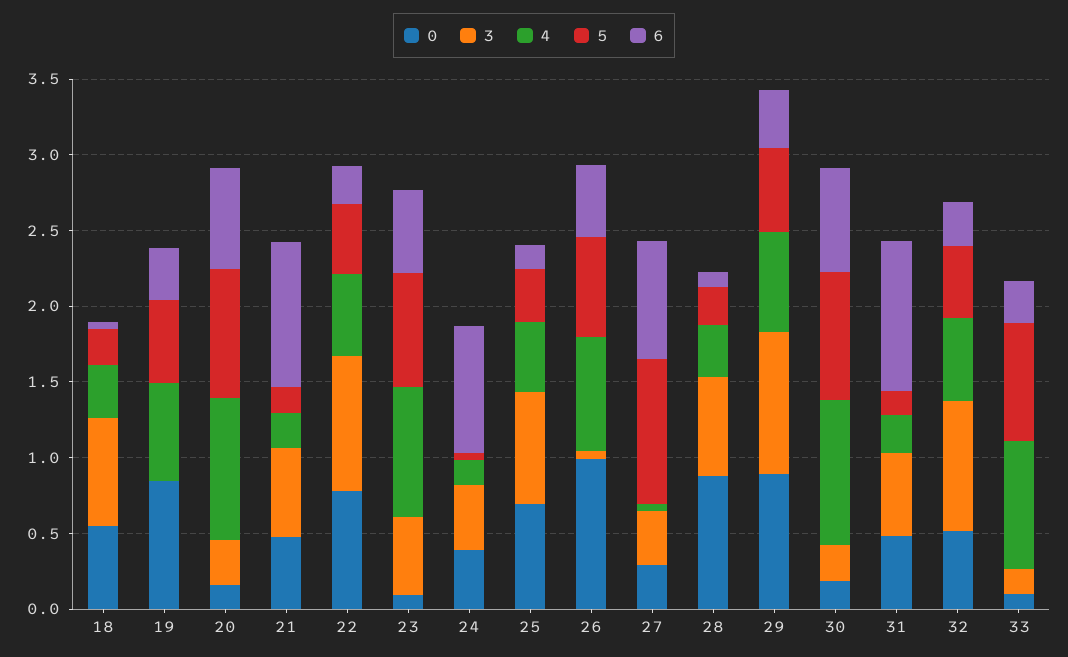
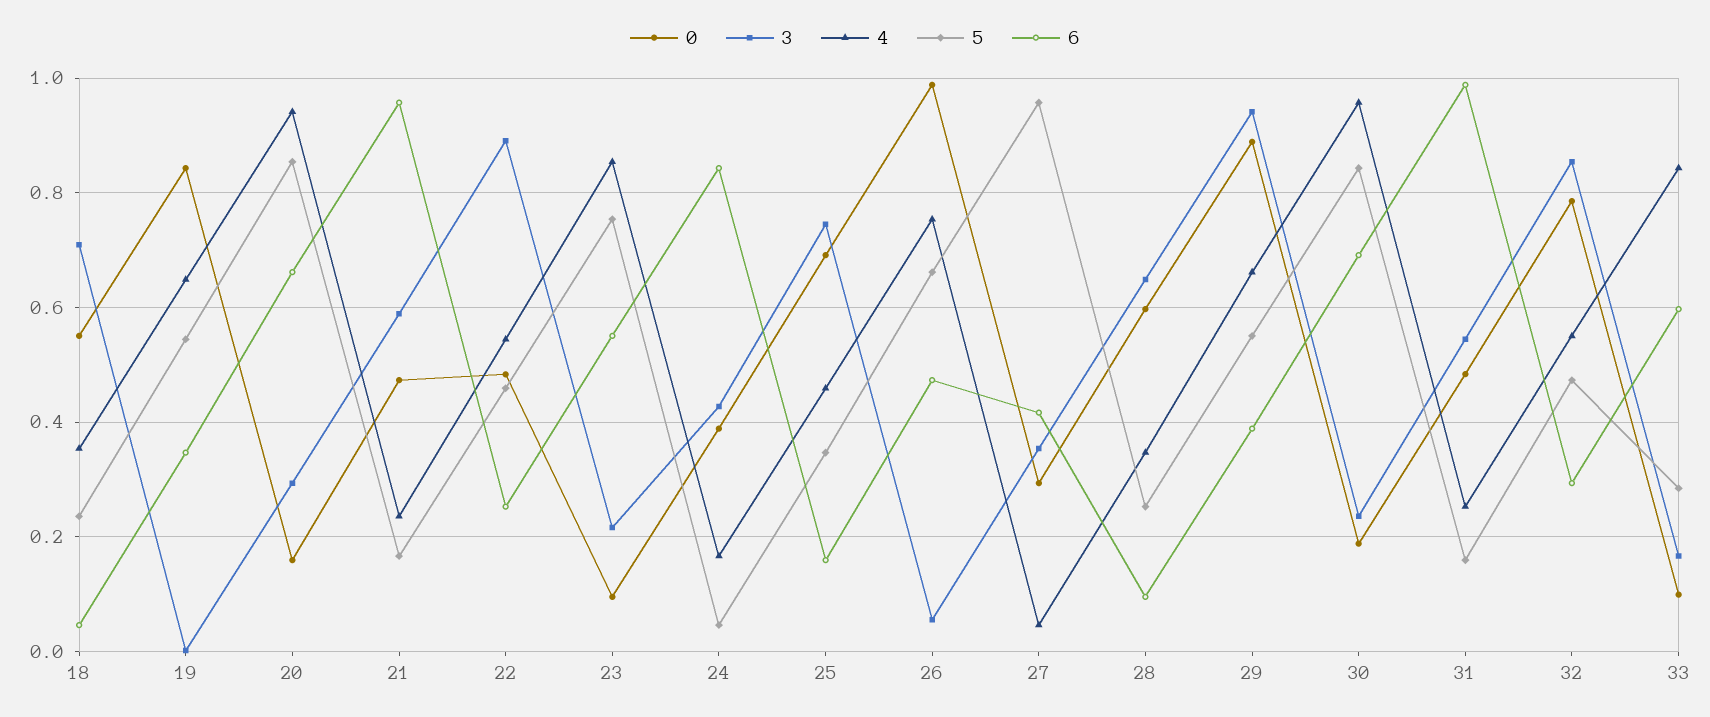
0, 22: 0.8 -> 0.48
3, 23: 0.5 -> 0.22
6, 27: 0.8 -> 0.42
0, 28: 0.9 -> 0.6
0, 32: 0.5 -> 0.78
5, 33: 0.8 -> 0.28
6, 33: 0.3 -> 0.6

